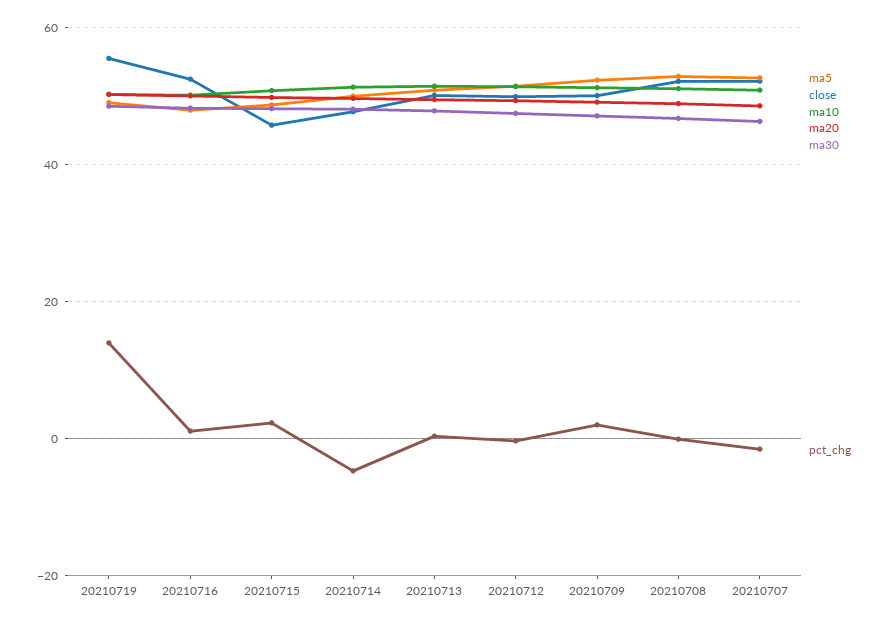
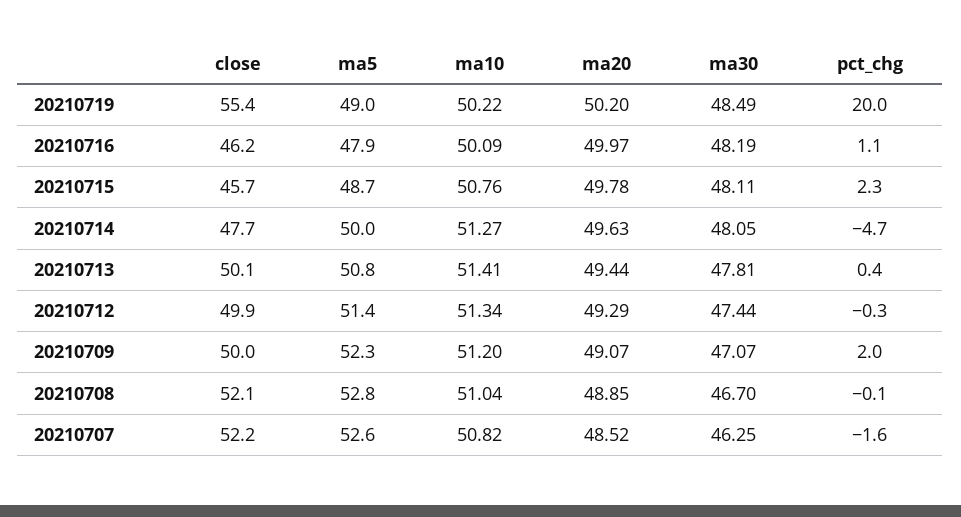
pct_chg, 20210719: 14 -> 20
close, 20210716: 52 -> 46.2

